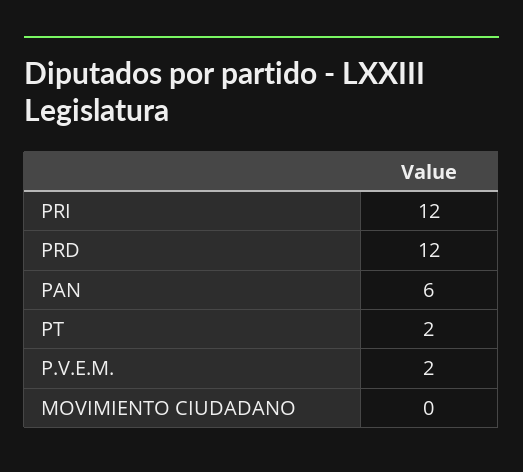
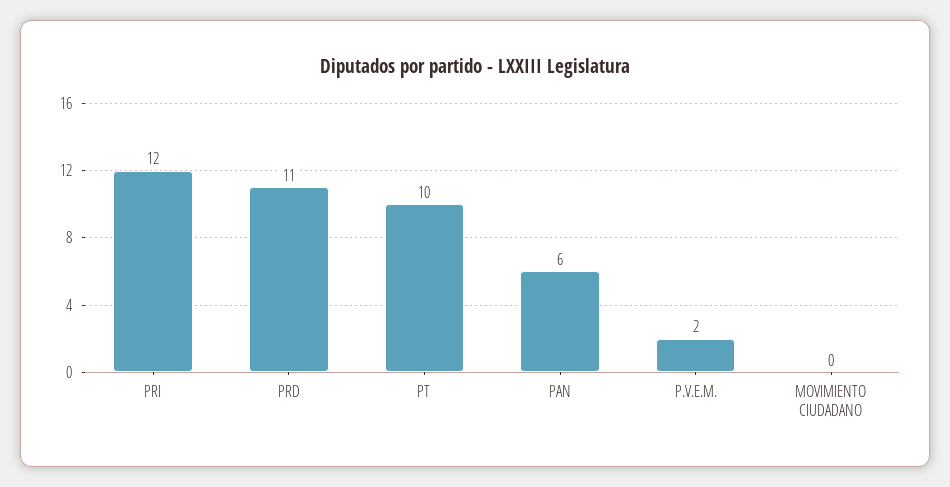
PRD: 12 -> 11
PT: 2 -> 10

